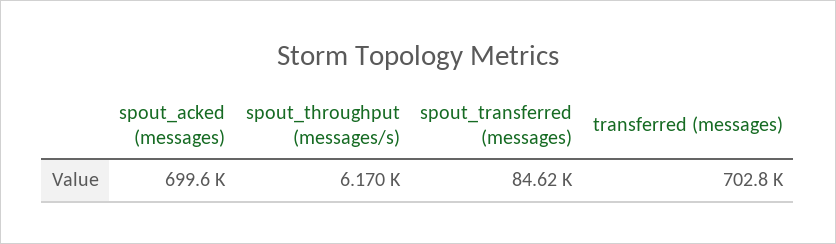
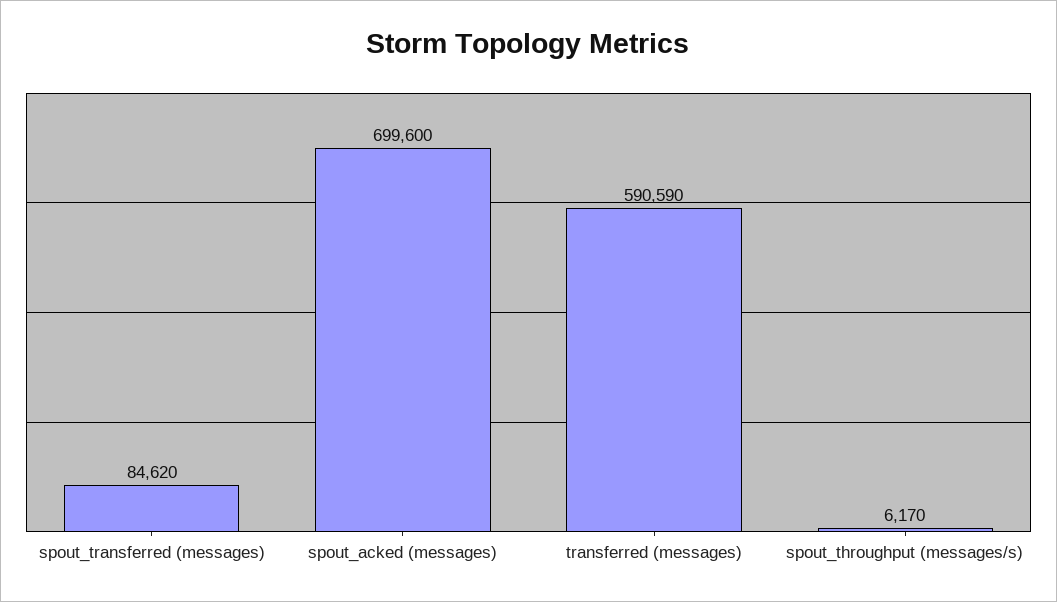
transferred (messages): 702800 -> 590590

